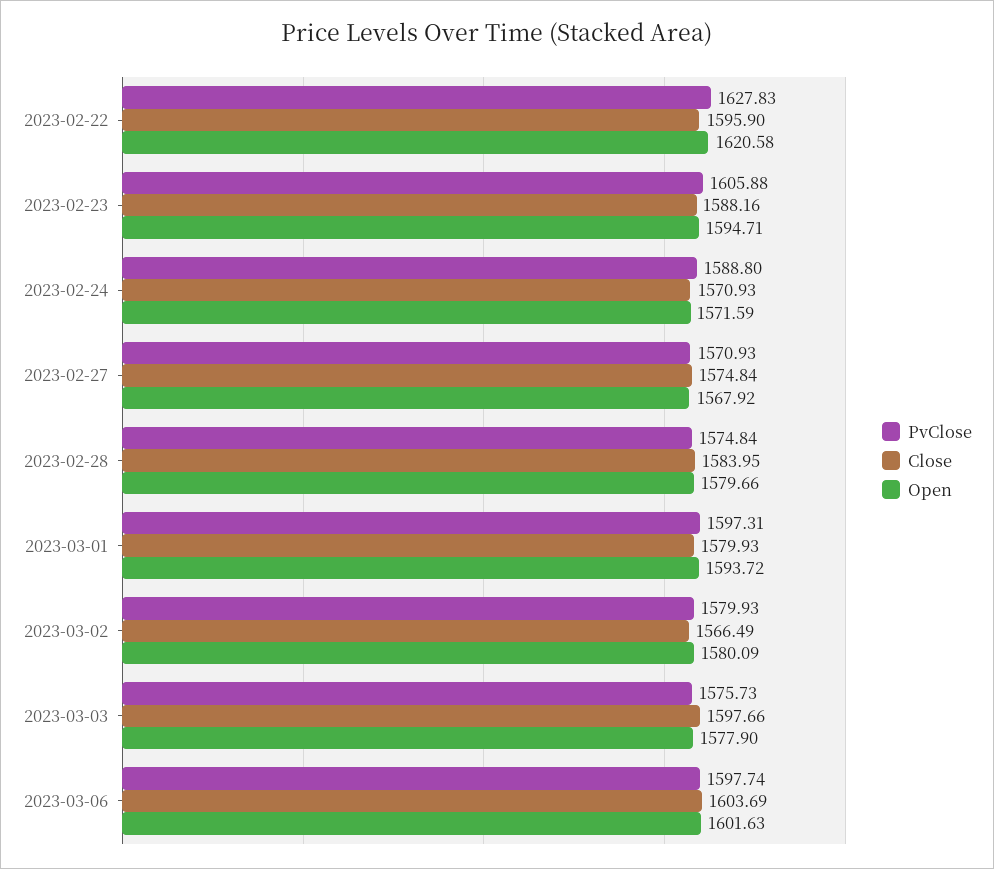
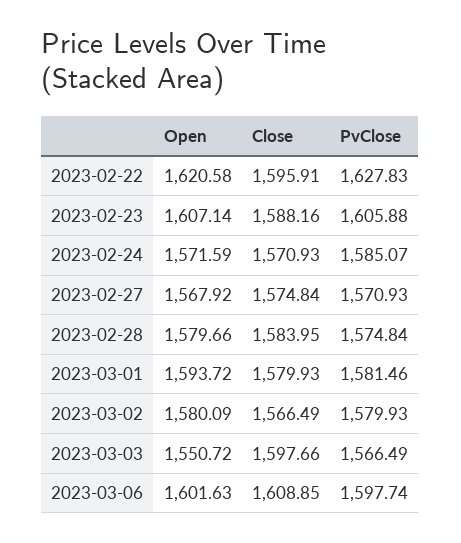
Close, 2023-02-22: 1595.9 -> 1595.91
Open, 2023-02-23: 1594.71 -> 1607.14
PvClose, 2023-02-24: 1588.8 -> 1585.07
PvClose, 2023-03-01: 1597.31 -> 1581.46
PvClose, 2023-03-03: 1575.73 -> 1566.49
Open, 2023-03-03: 1577.9 -> 1550.72
Close, 2023-03-06: 1603.69 -> 1608.85

